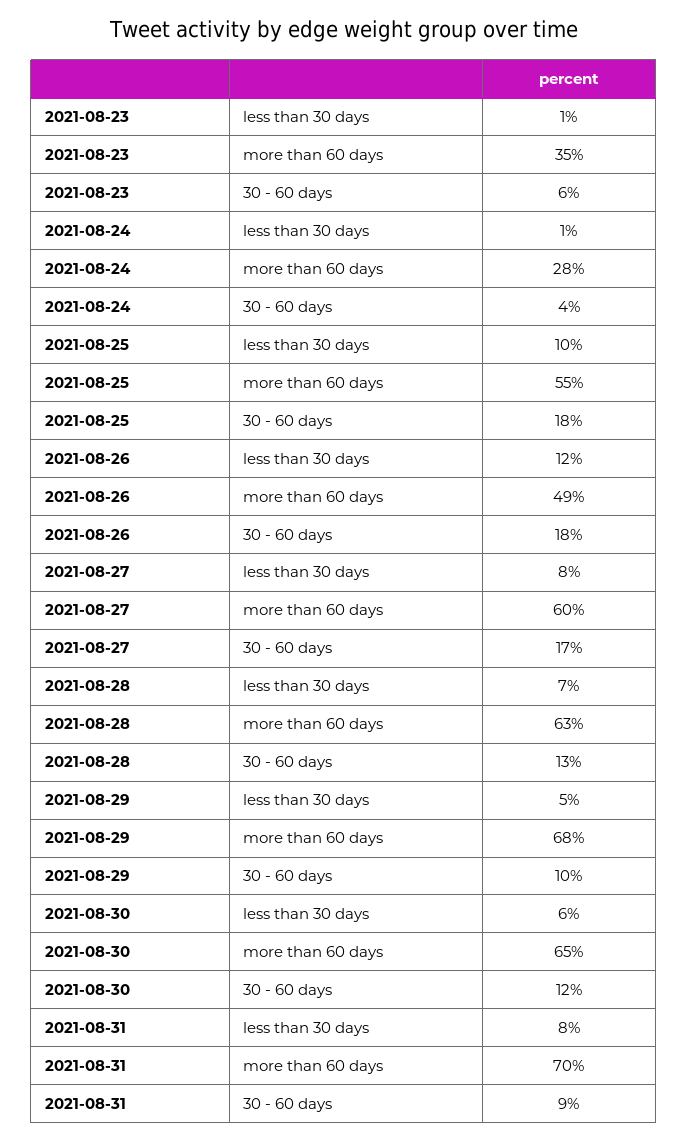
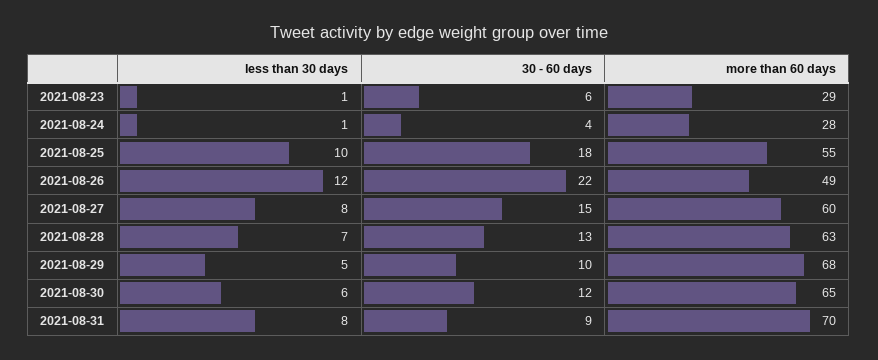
2021-08-23, more than 60 days: 35 -> 29
2021-08-26, 30 - 60 days: 18 -> 22
2021-08-27, 30 - 60 days: 17 -> 15

